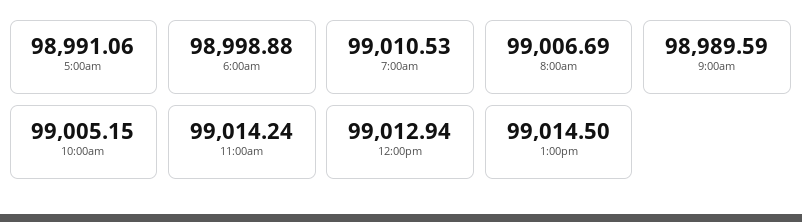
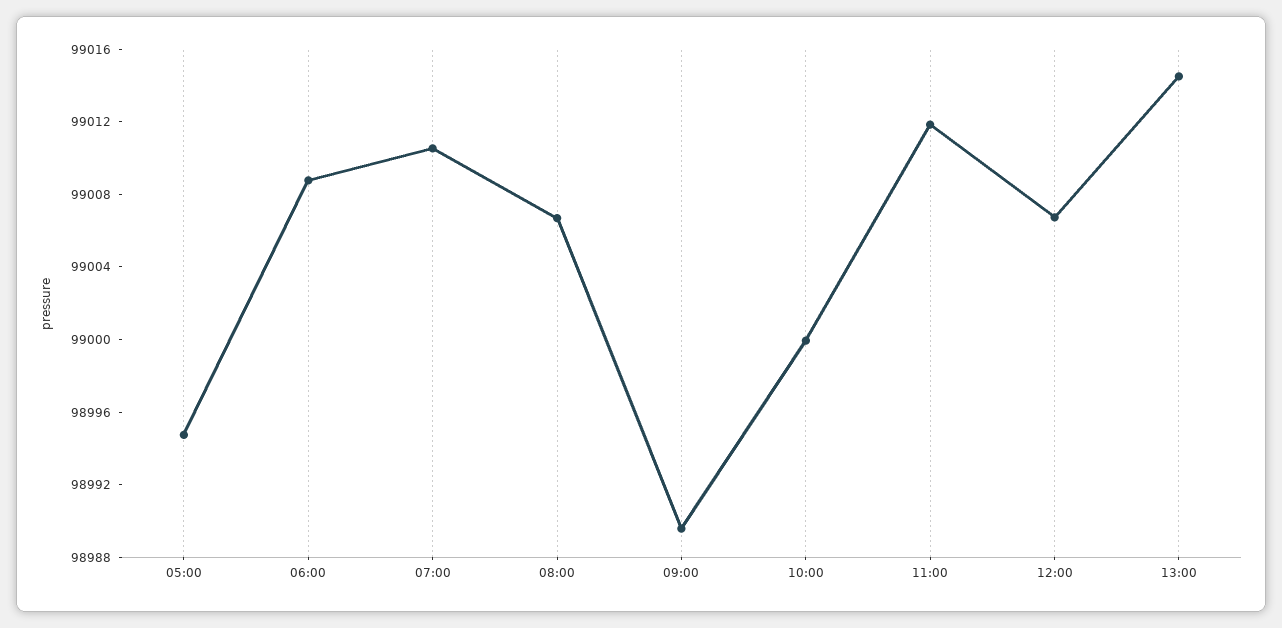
5:00am: 98991.06 -> 98995
6:00am: 98998.88 -> 99009
10:00am: 99005.15 -> 99000
11:00am: 99014.24 -> 99012
12:00pm: 99012.94 -> 99007

